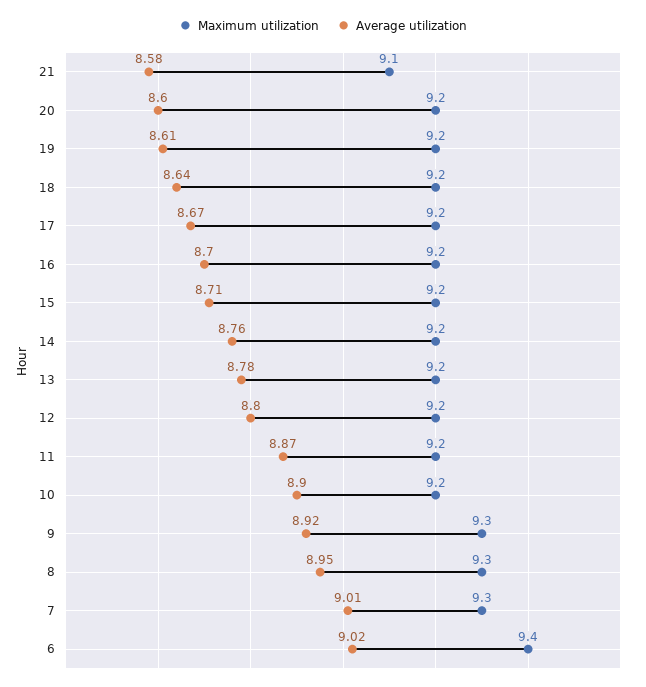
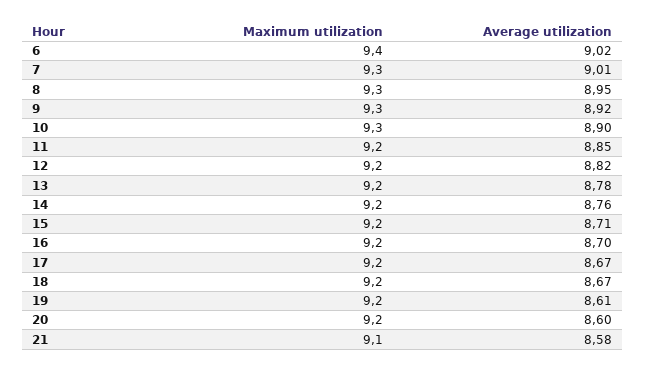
Average utilization, 18: 8.64 -> 8.67
Average utilization, 12: 8.8 -> 8.82
Average utilization, 11: 8.87 -> 8.85
Maximum utilization, 10: 9.2 -> 9.3

